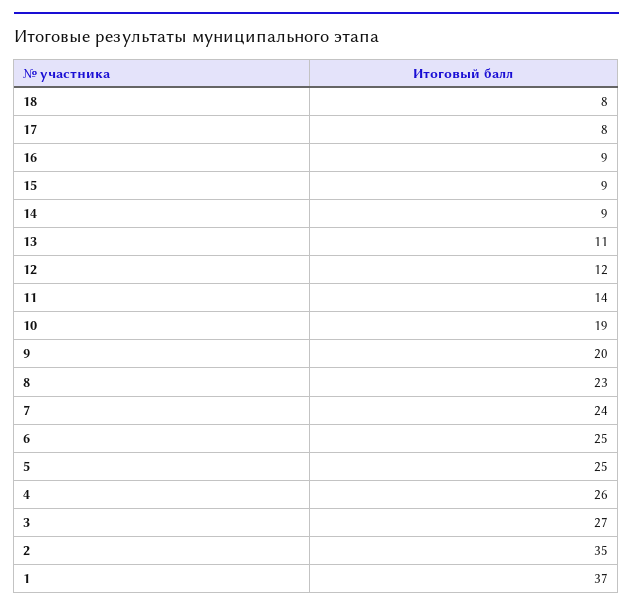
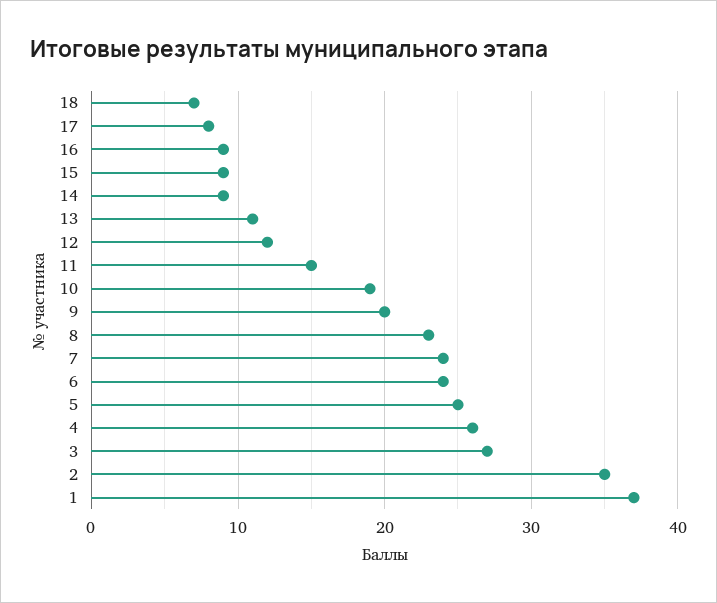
18: 8 -> 7
11: 14 -> 15
6: 25 -> 24

